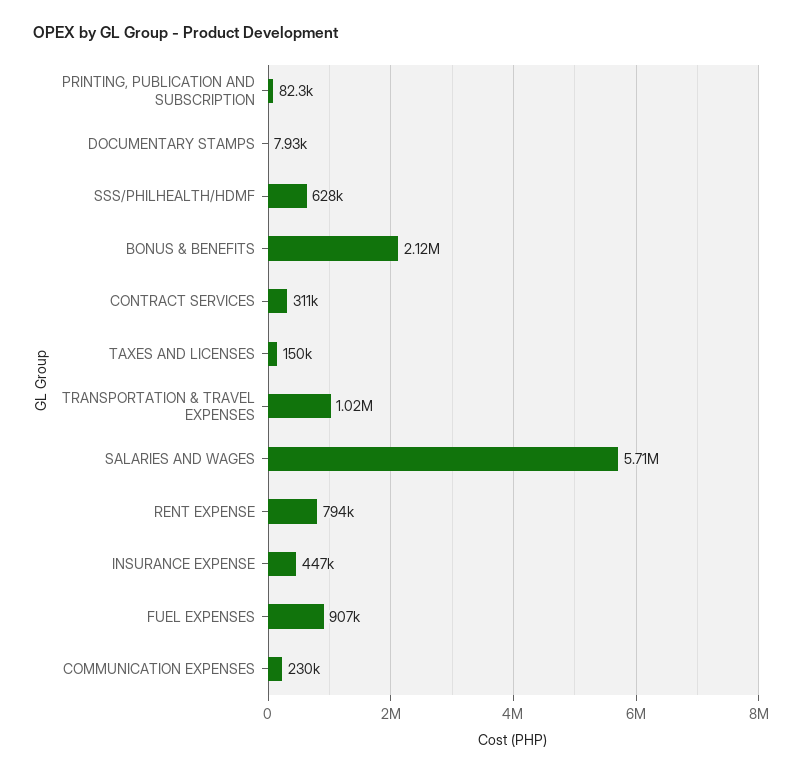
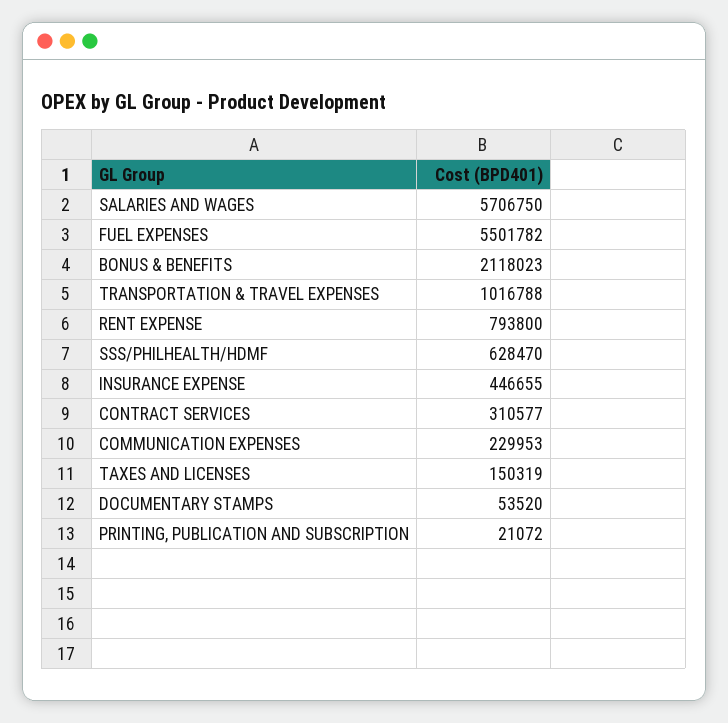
PRINTING, PUBLICATION AND SUBSCRIPTION: 82300 -> 21072
DOCUMENTARY STAMPS: 7930 -> 53520
FUEL EXPENSES: 907000 -> 5501782

